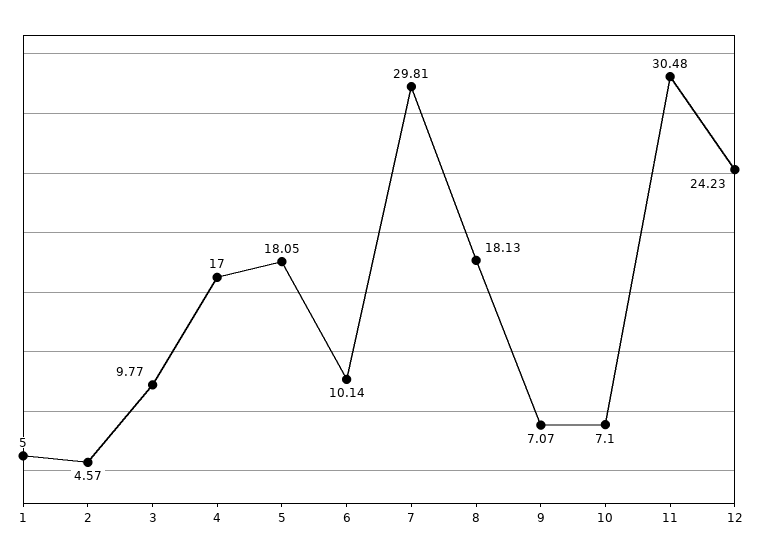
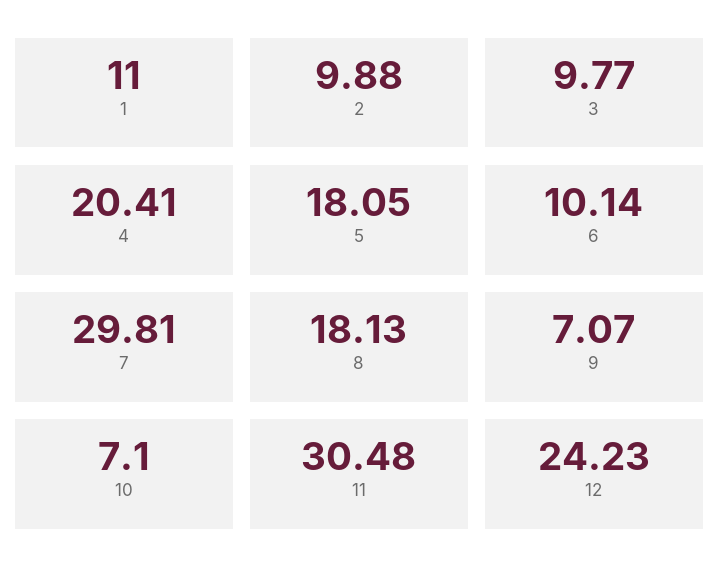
1: 5 -> 11
2: 4.57 -> 9.88
4: 17 -> 20.41

